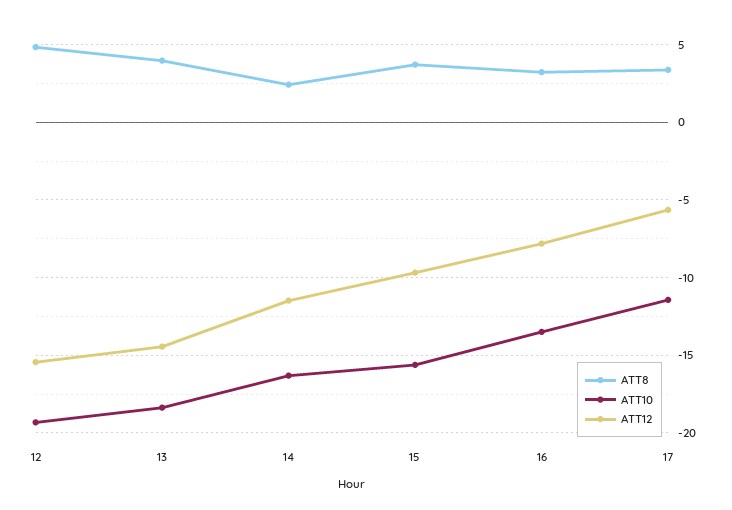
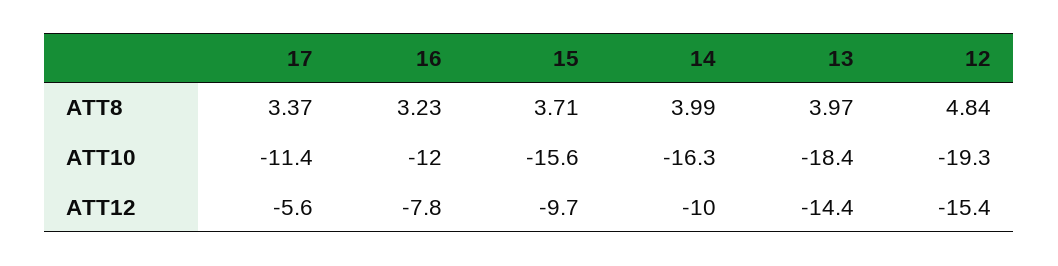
ATT8, 14: 2.5 -> 3.99
ATT12, 14: -11.5 -> -10
ATT10, 16: -13.5 -> -12

